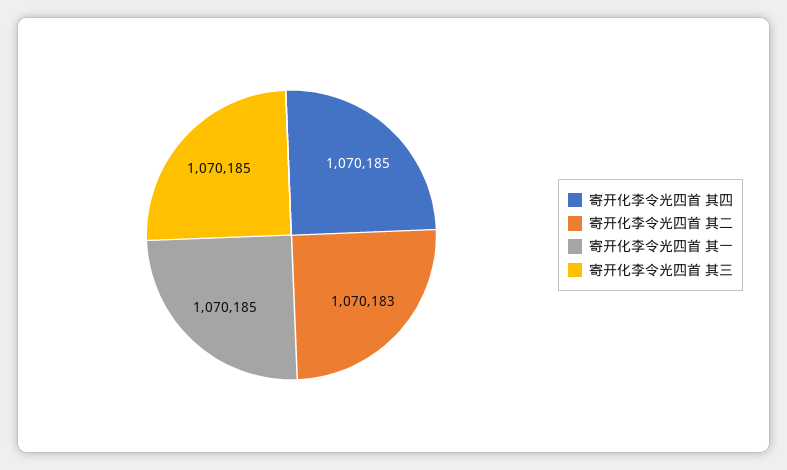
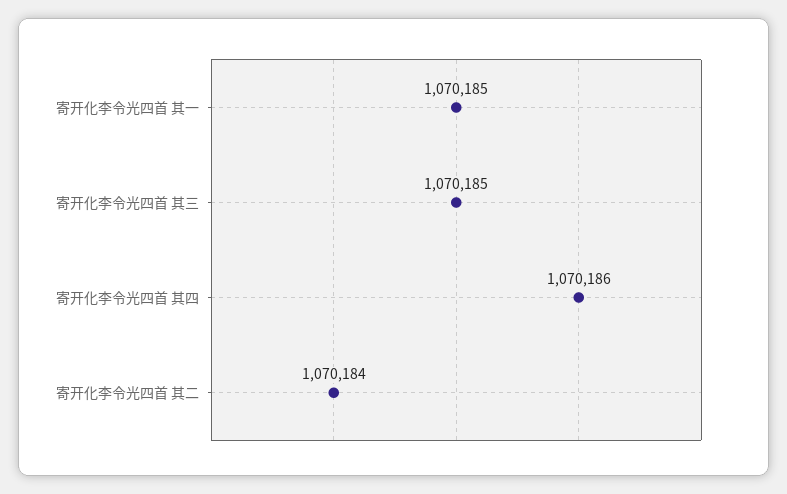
寄开化李令光四首 其四: 1070185 -> 1070186
寄开化李令光四首 其二: 1070183 -> 1070184

